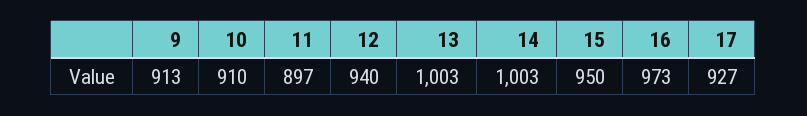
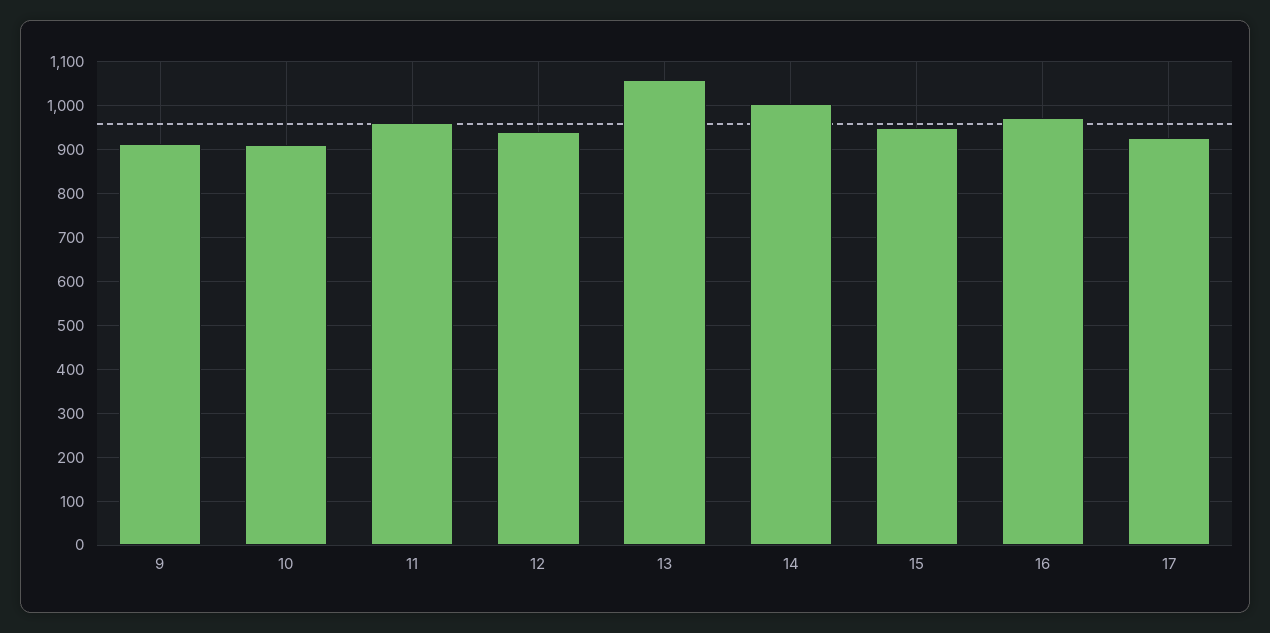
11: 897 -> 960
13: 1003 -> 1060

